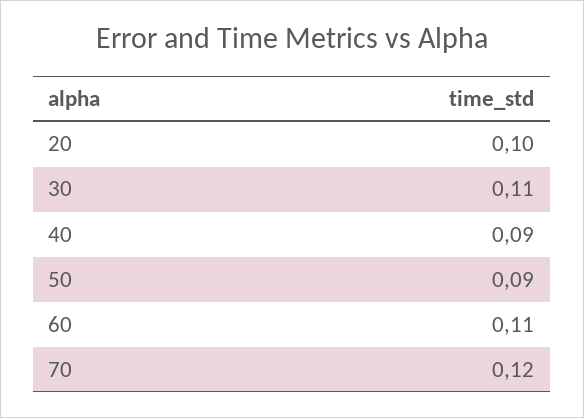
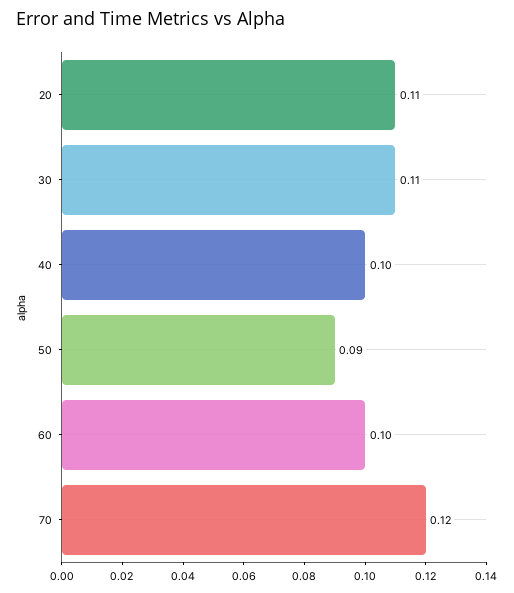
20: 0.1 -> 0.11
40: 0.09 -> 0.1
60: 0.11 -> 0.1

